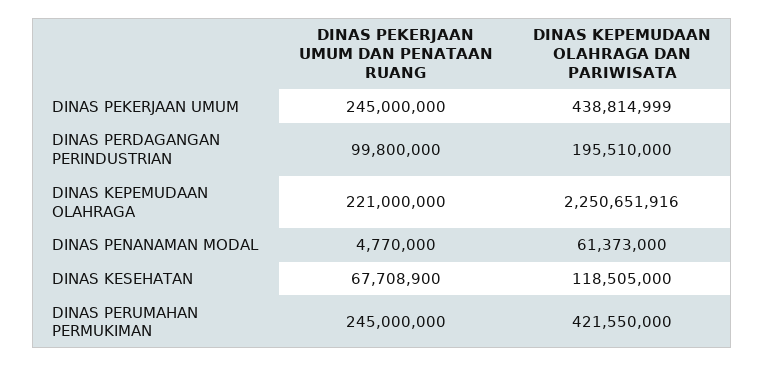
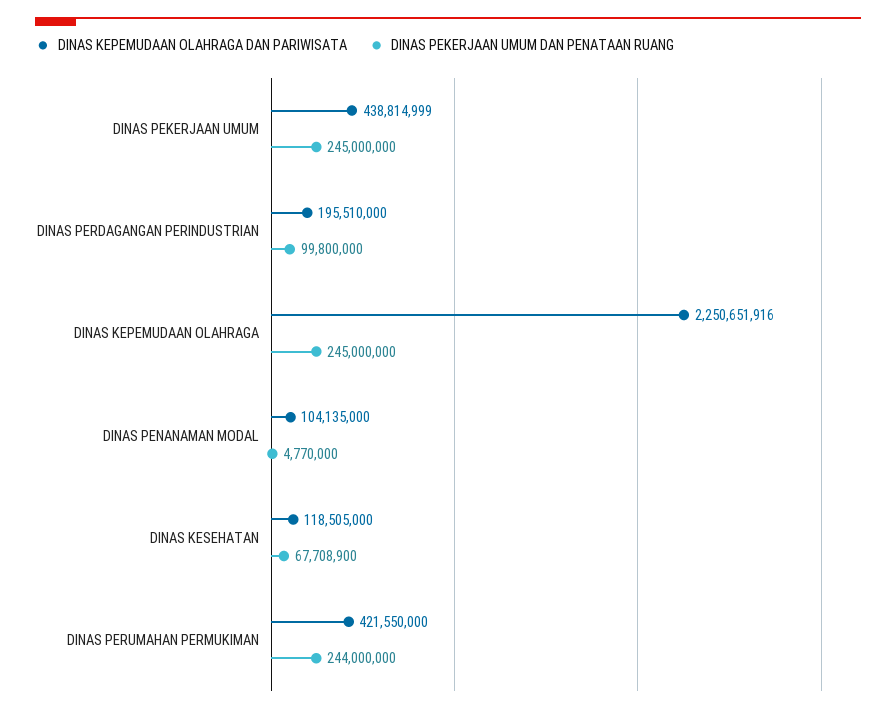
DINAS PEKERJAAN UMUM DAN PENATAAN RUANG, DINAS KEPEMUDAAN OLAHRAGA: 221000000 -> 245000000
DINAS KEPEMUDAAN OLAHRAGA DAN PARIWISATA, DINAS PENANAMAN MODAL: 61373000 -> 104135000
DINAS PEKERJAAN UMUM DAN PENATAAN RUANG, DINAS PERUMAHAN PERMUKIMAN: 245000000 -> 244000000

